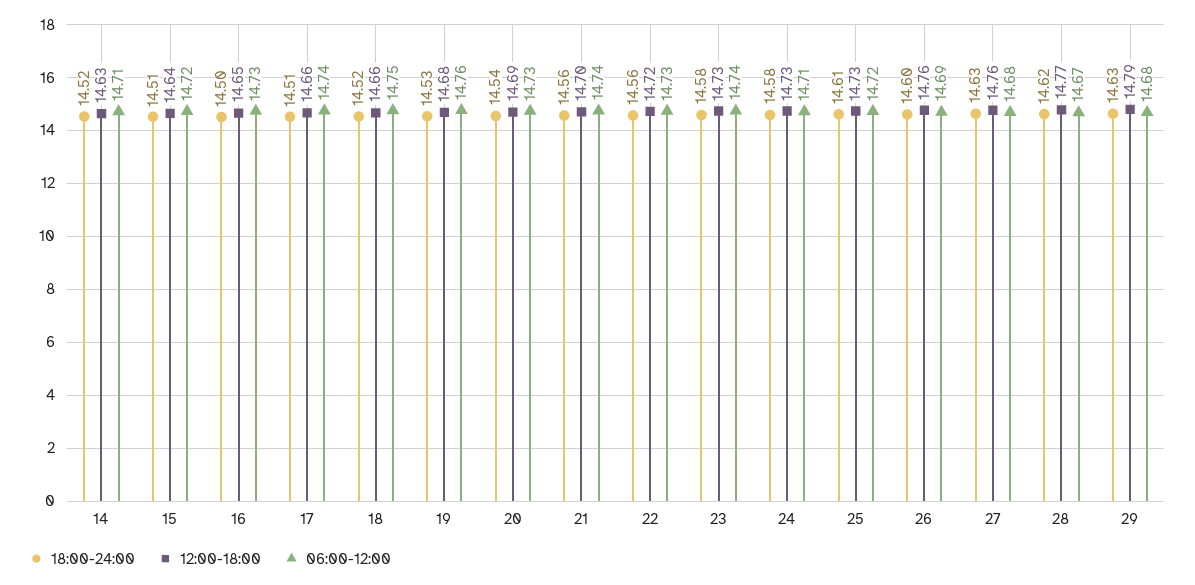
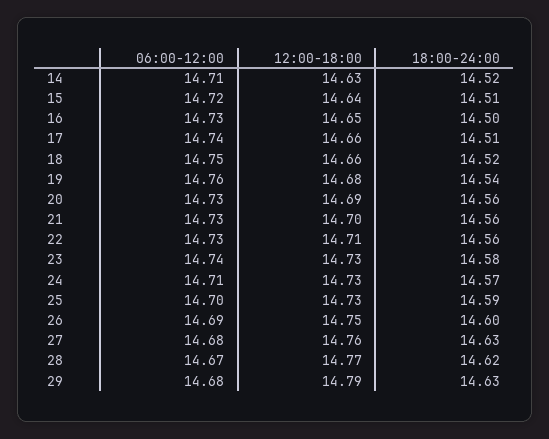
18:00-24:00, 19: 14.53 -> 14.54
18:00-24:00, 20: 14.54 -> 14.56
06:00-12:00, 21: 14.74 -> 14.73
12:00-18:00, 22: 14.72 -> 14.71
18:00-24:00, 24: 14.58 -> 14.57
18:00-24:00, 25: 14.61 -> 14.59
06:00-12:00, 25: 14.72 -> 14.7
12:00-18:00, 26: 14.76 -> 14.75

